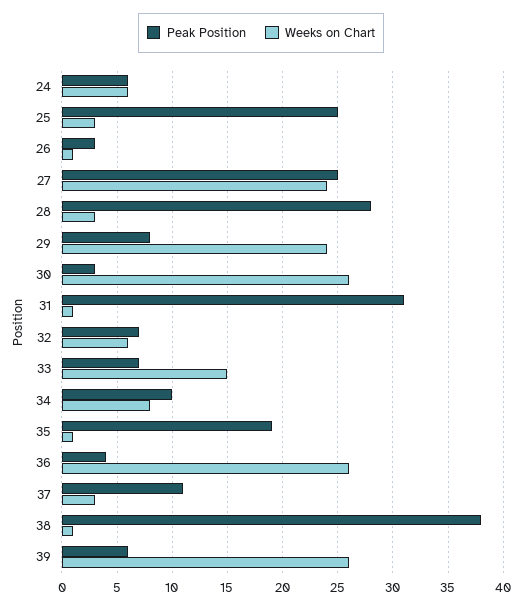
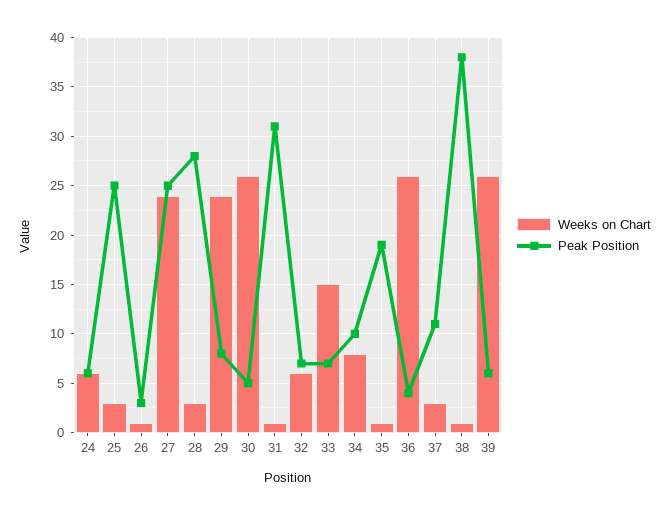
Peak Position, 30: 3 -> 5

